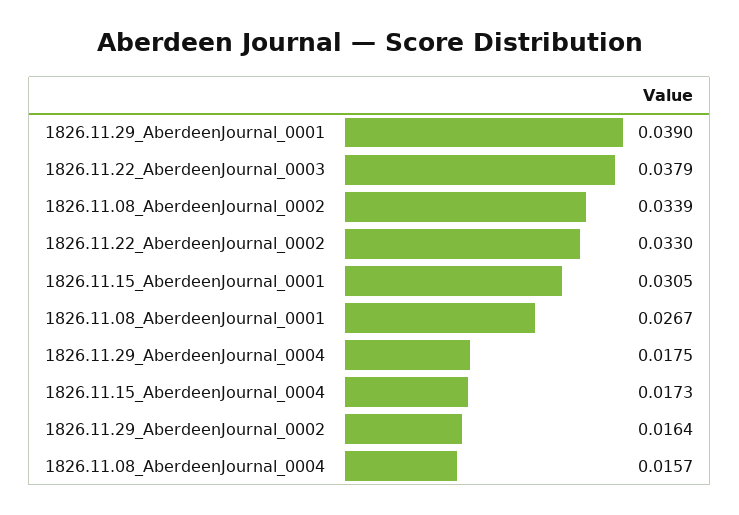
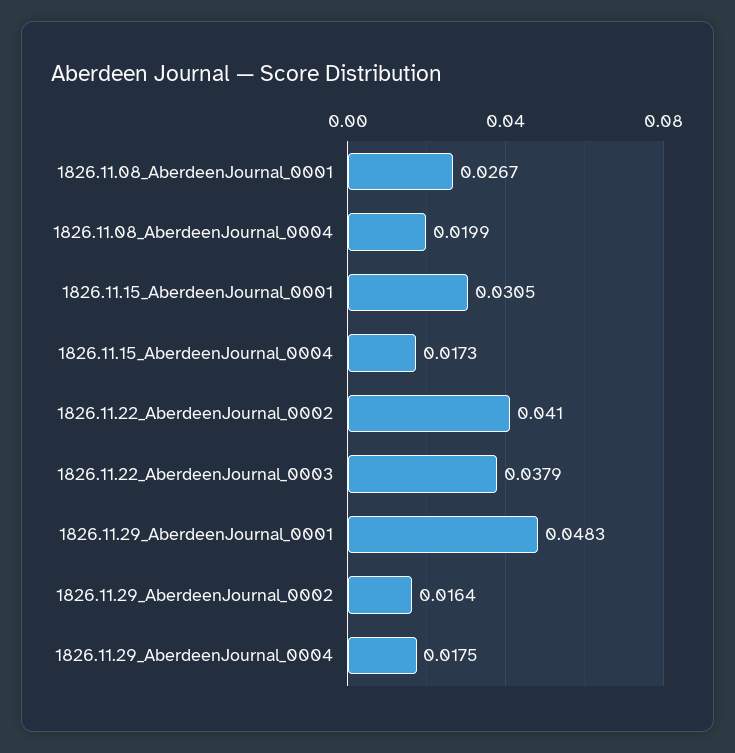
1826.11.29_AberdeenJournal_0001: 0.039 -> 0.0483
1826.11.08_AberdeenJournal_0002: 0.0339 -> none
1826.11.22_AberdeenJournal_0002: 0.033 -> 0.041
1826.11.08_AberdeenJournal_0004: 0.0157 -> 0.0199

